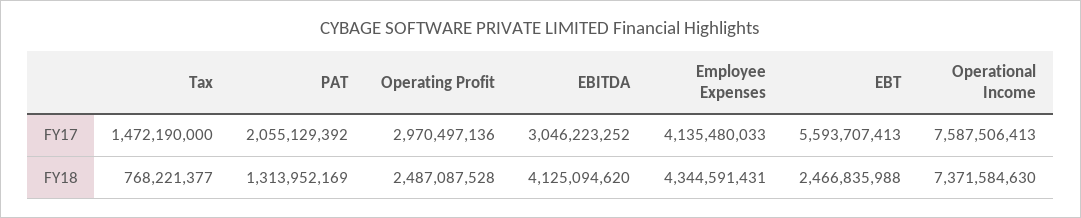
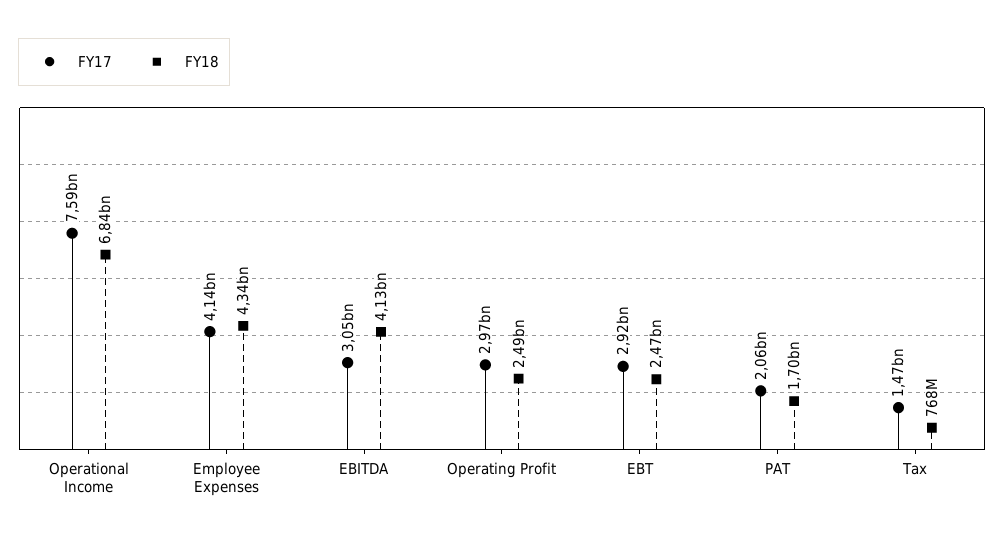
FY17, EBT: 5593707413 -> 2920000000
FY18, PAT: 1313952169 -> 1700000000
FY18, Operational Income: 7371584630 -> 6840000000

